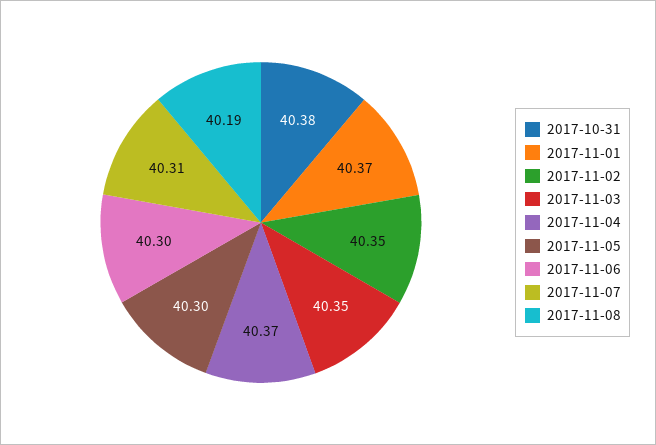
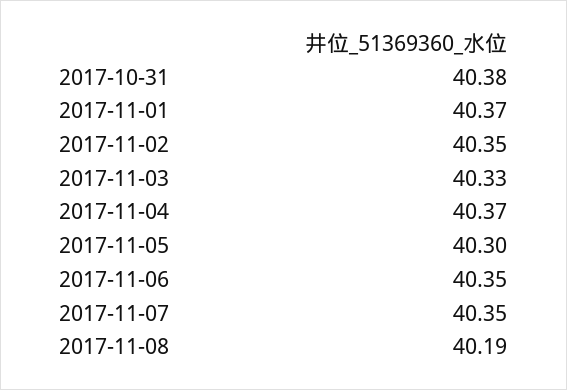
2017-11-03: 40.35 -> 40.33
2017-11-06: 40.3 -> 40.35
2017-11-07: 40.31 -> 40.35

